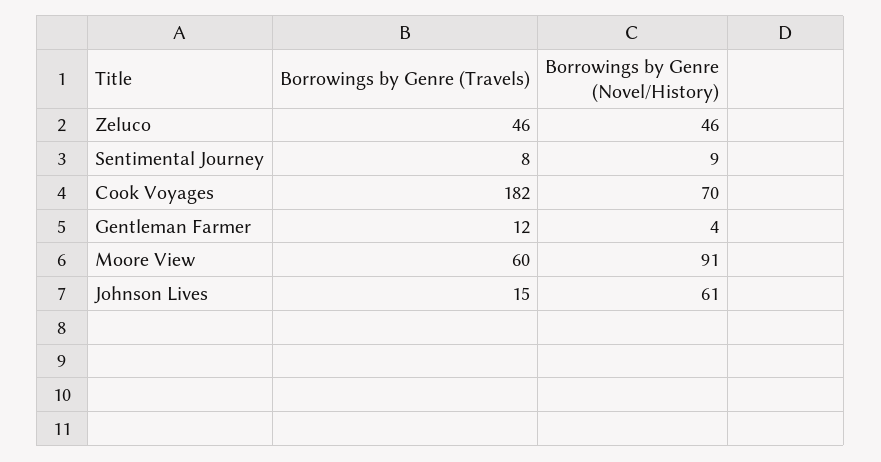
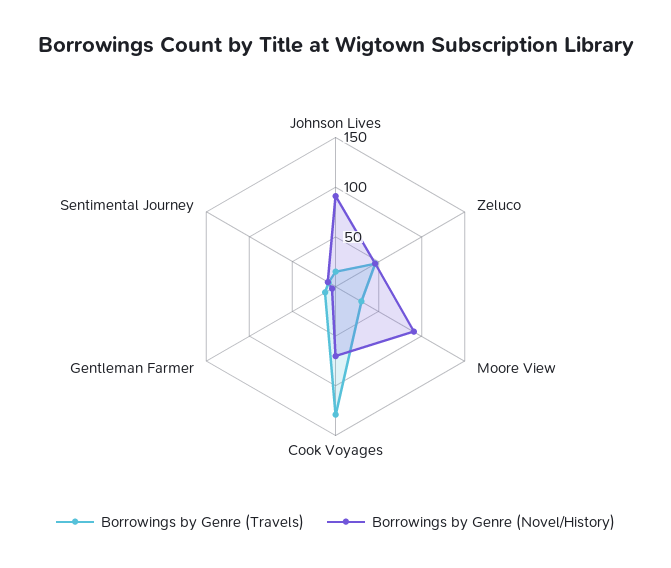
Borrowings by Genre (Travels), Cook Voyages: 182 -> 130
Borrowings by Genre (Travels), Moore View: 60 -> 30
Borrowings by Genre (Novel/History), Johnson Lives: 61 -> 90

